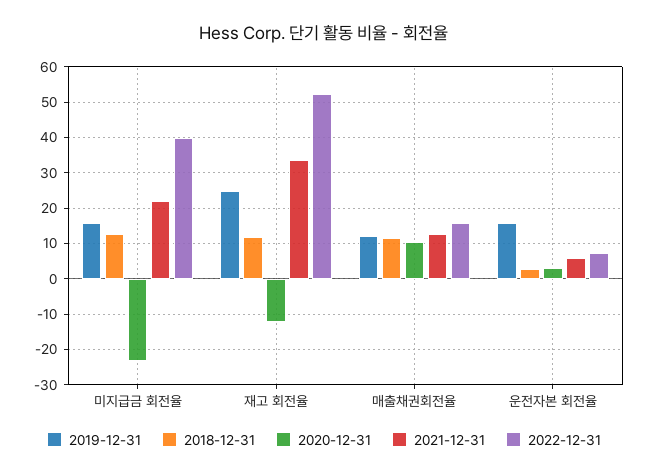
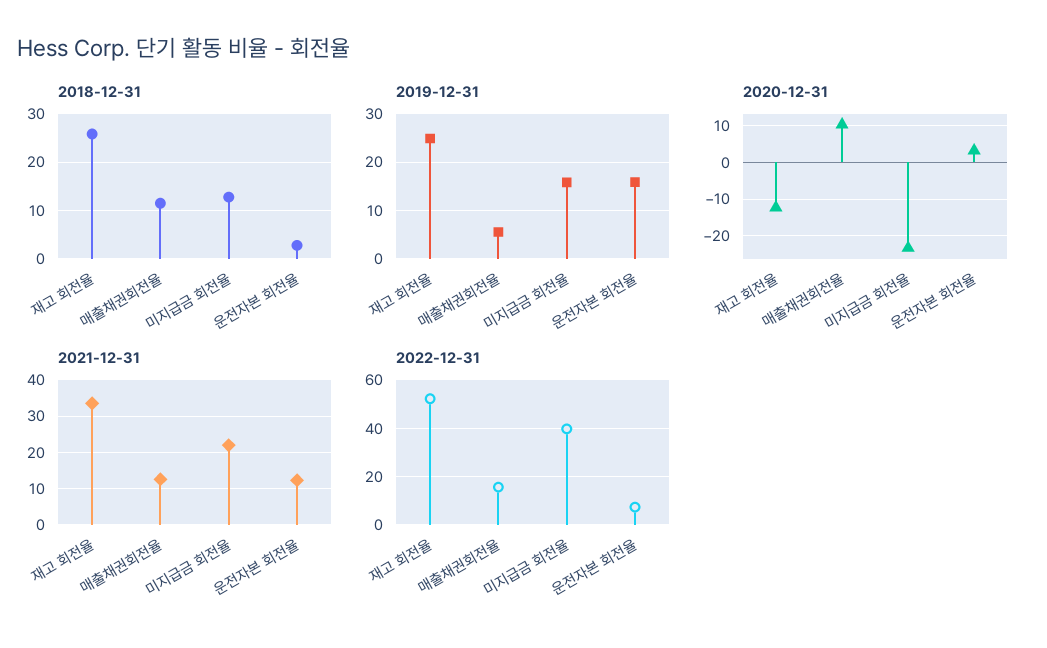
2018-12-31, 재고 회전율: 12 -> 26
2019-12-31, 매출채권회전율: 12 -> 6
2021-12-31, 운전자본 회전율: 6 -> 12

